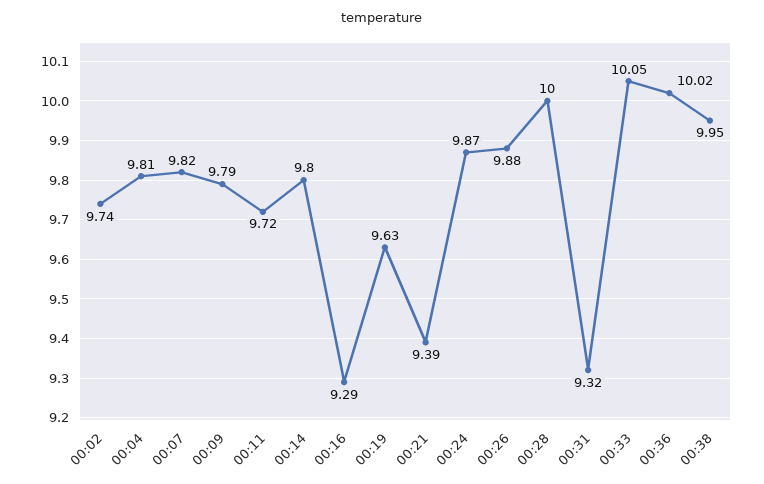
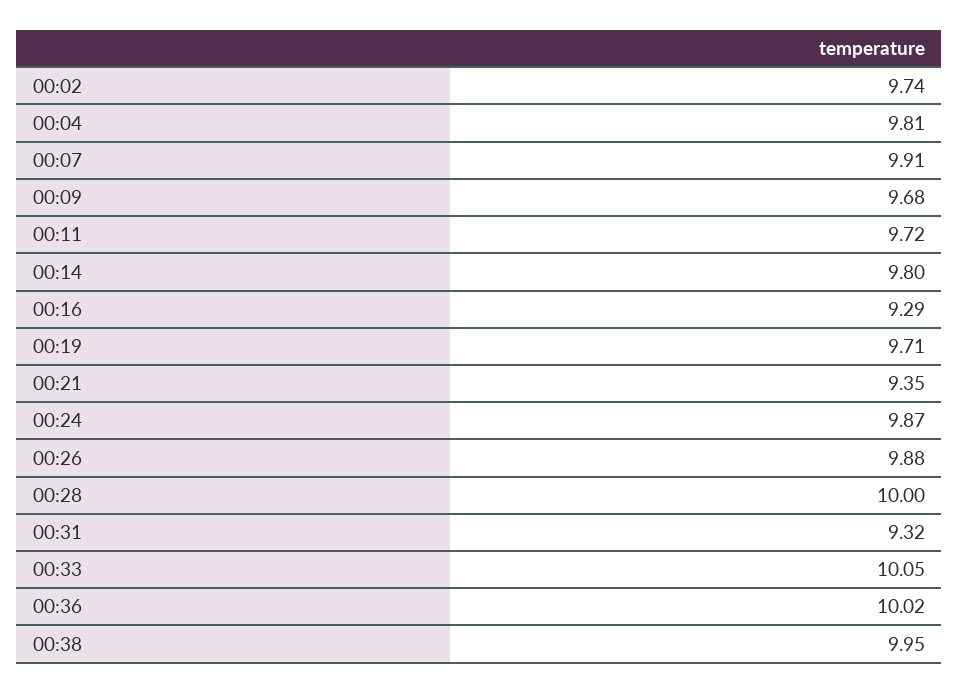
00:07: 9.82 -> 9.91
00:09: 9.79 -> 9.68
00:19: 9.63 -> 9.71
00:21: 9.39 -> 9.35

